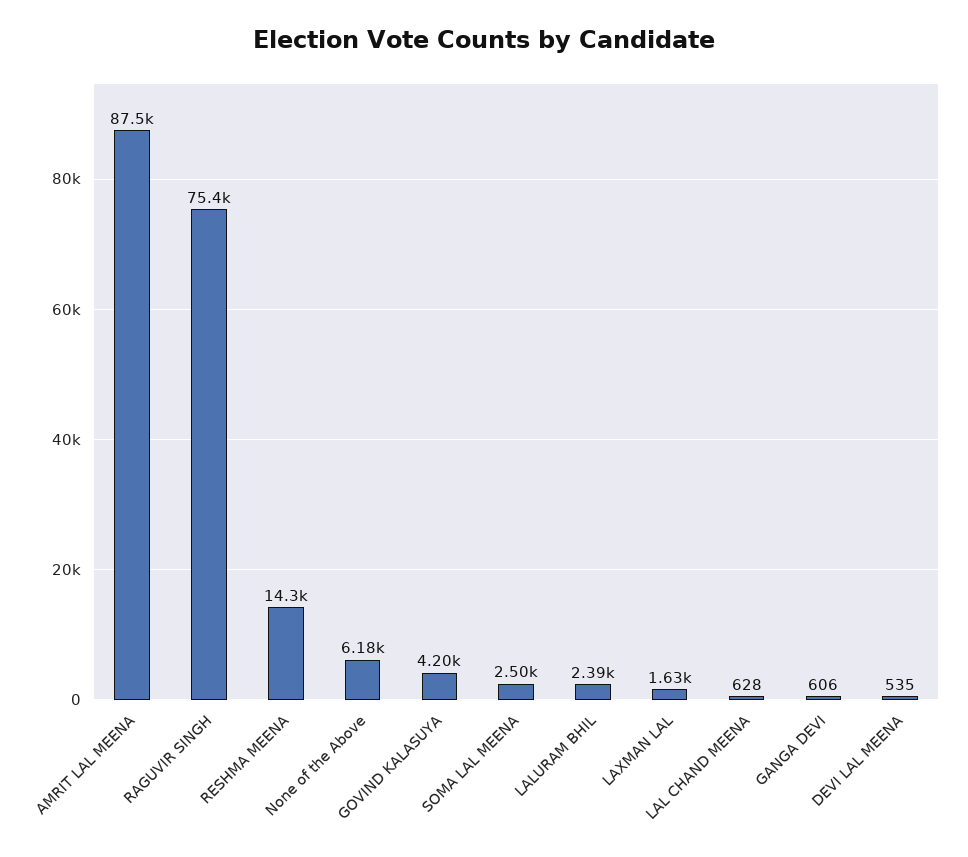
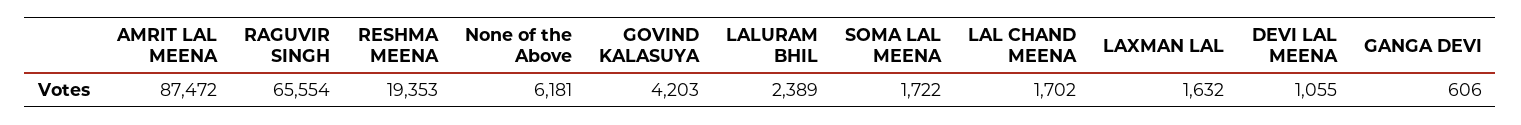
RAGUVIR SINGH: 75400 -> 65554
RESHMA MEENA: 14300 -> 19353
SOMA LAL MEENA: 2500 -> 1722
LAL CHAND MEENA: 628 -> 1702
DEVI LAL MEENA: 535 -> 1055

